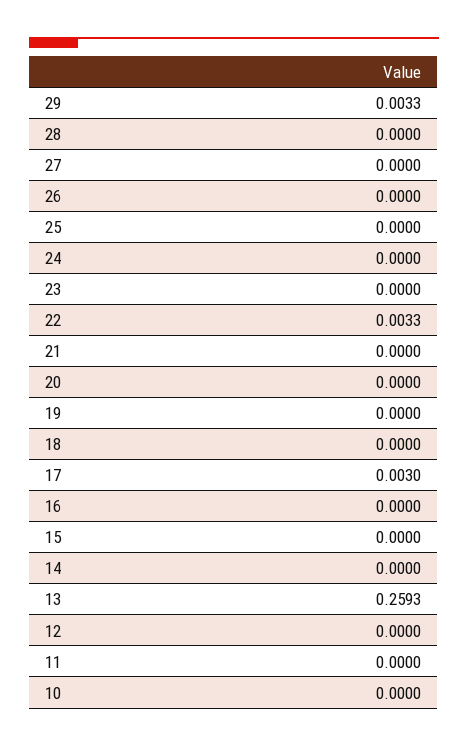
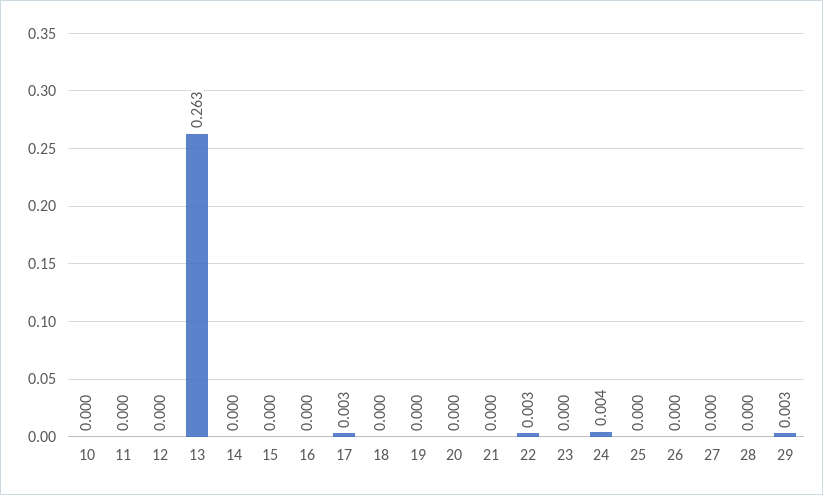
24: 0 -> 0.004
13: 0.2593 -> 0.263

